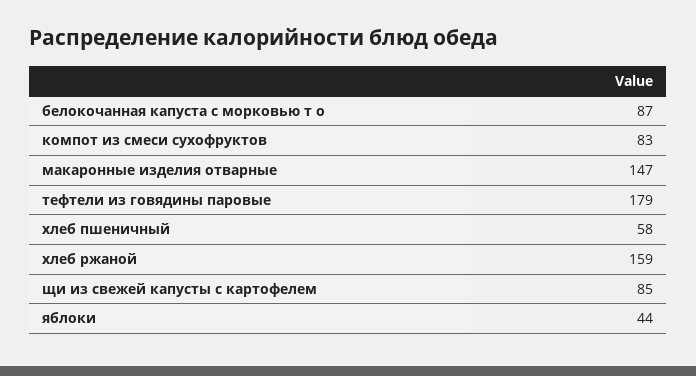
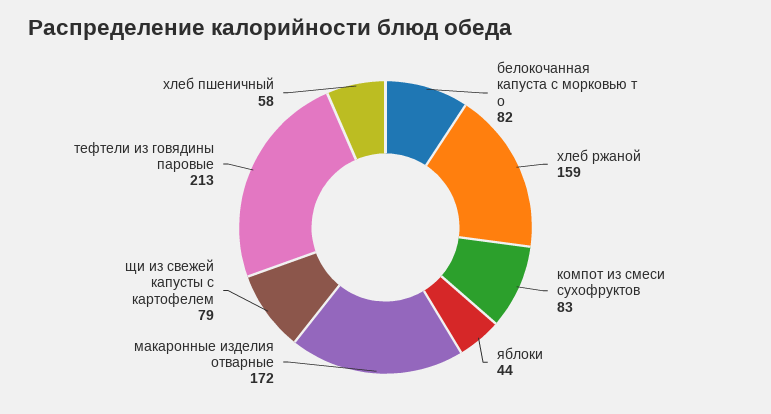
белокочанная капуста с морковью т о: 87 -> 82
макаронные изделия отварные: 147 -> 172
тефтели из говядины паровые: 179 -> 213
щи из свежей капусты с картофелем: 85 -> 79

